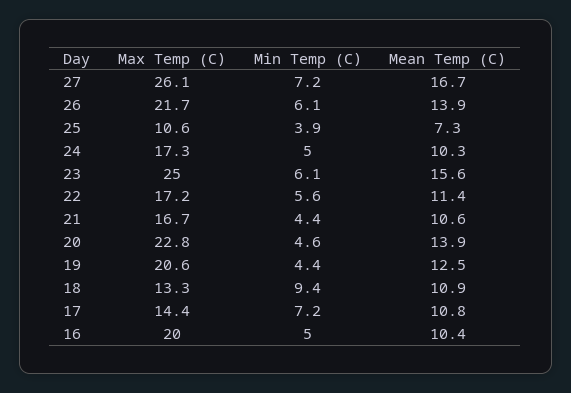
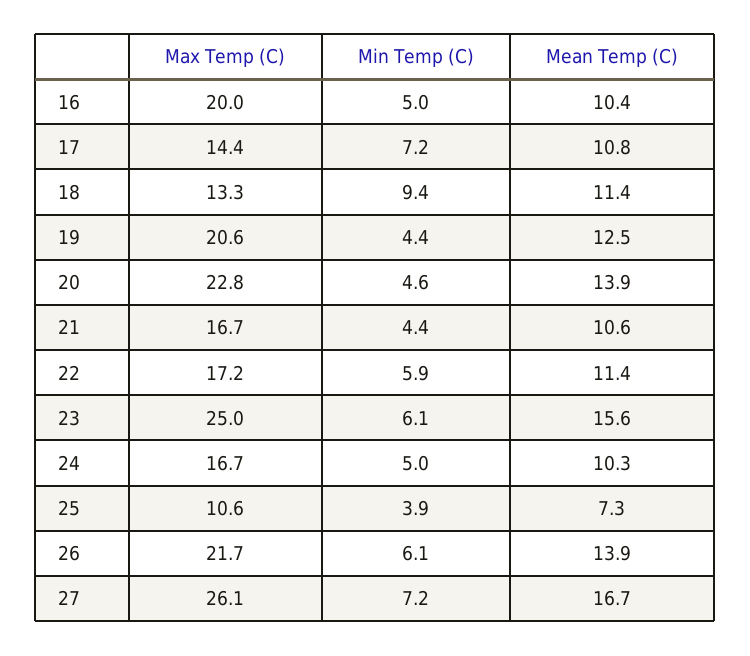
Max Temp (C), 24: 17.3 -> 16.7
Min Temp (C), 22: 5.6 -> 5.9
Mean Temp (C), 18: 10.9 -> 11.4

